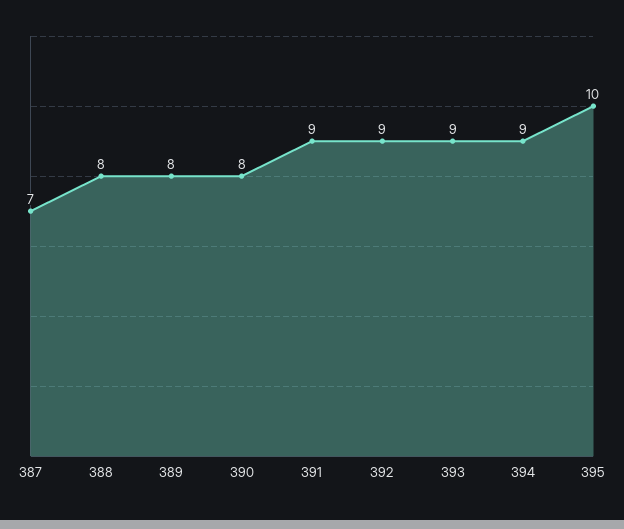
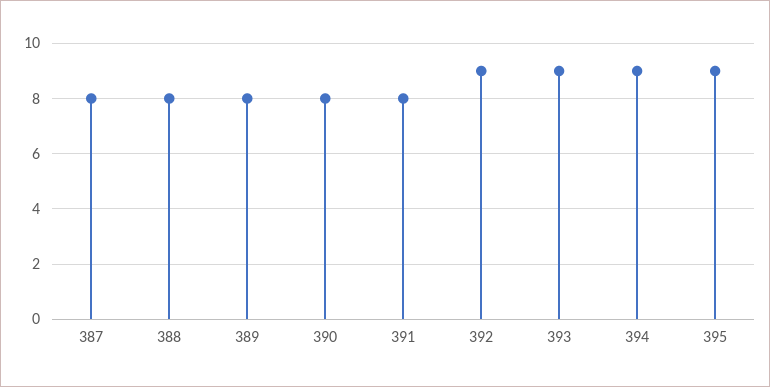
387: 7 -> 8
391: 9 -> 8
395: 10 -> 9

